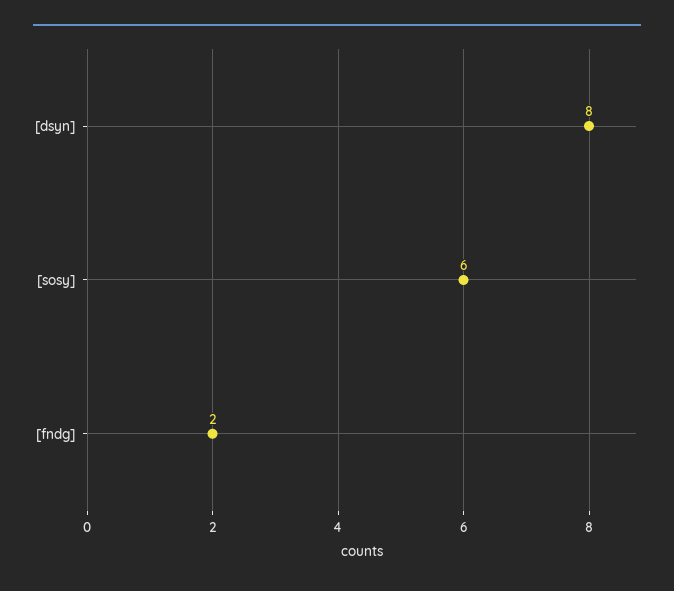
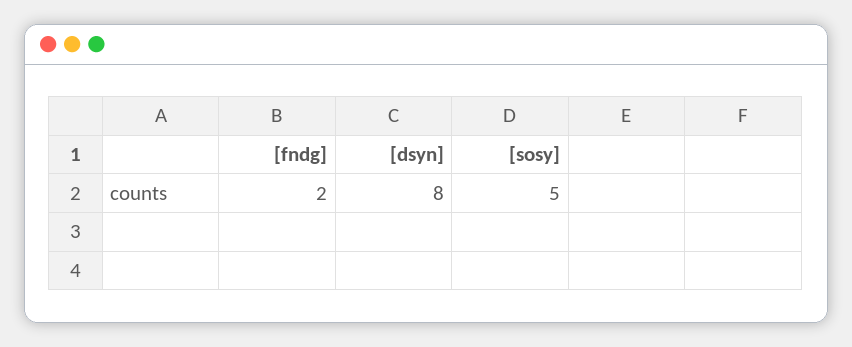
[sosy]: 6 -> 5

